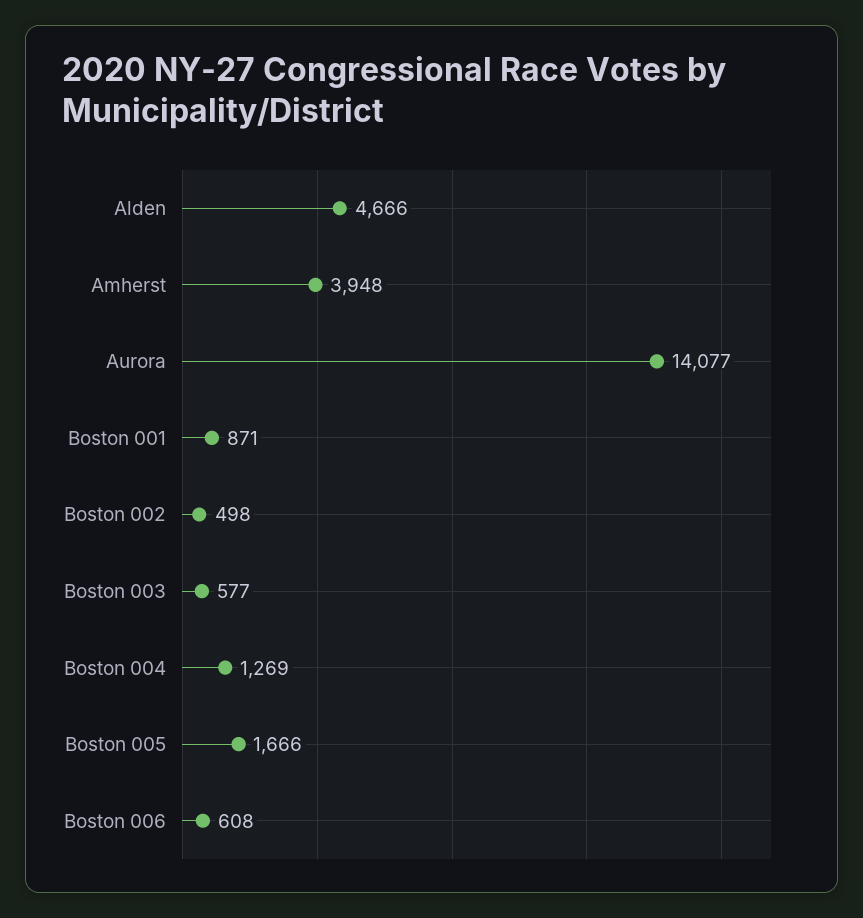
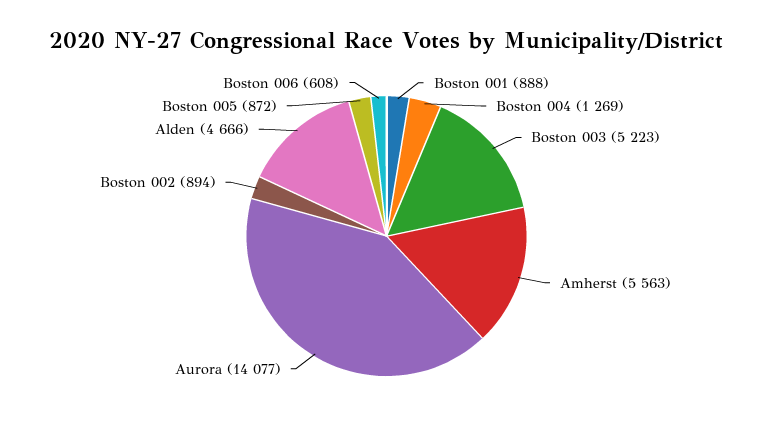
Amherst: 3948 -> 5563
Boston 001: 871 -> 888
Boston 002: 498 -> 894
Boston 003: 577 -> 5223
Boston 005: 1666 -> 872

